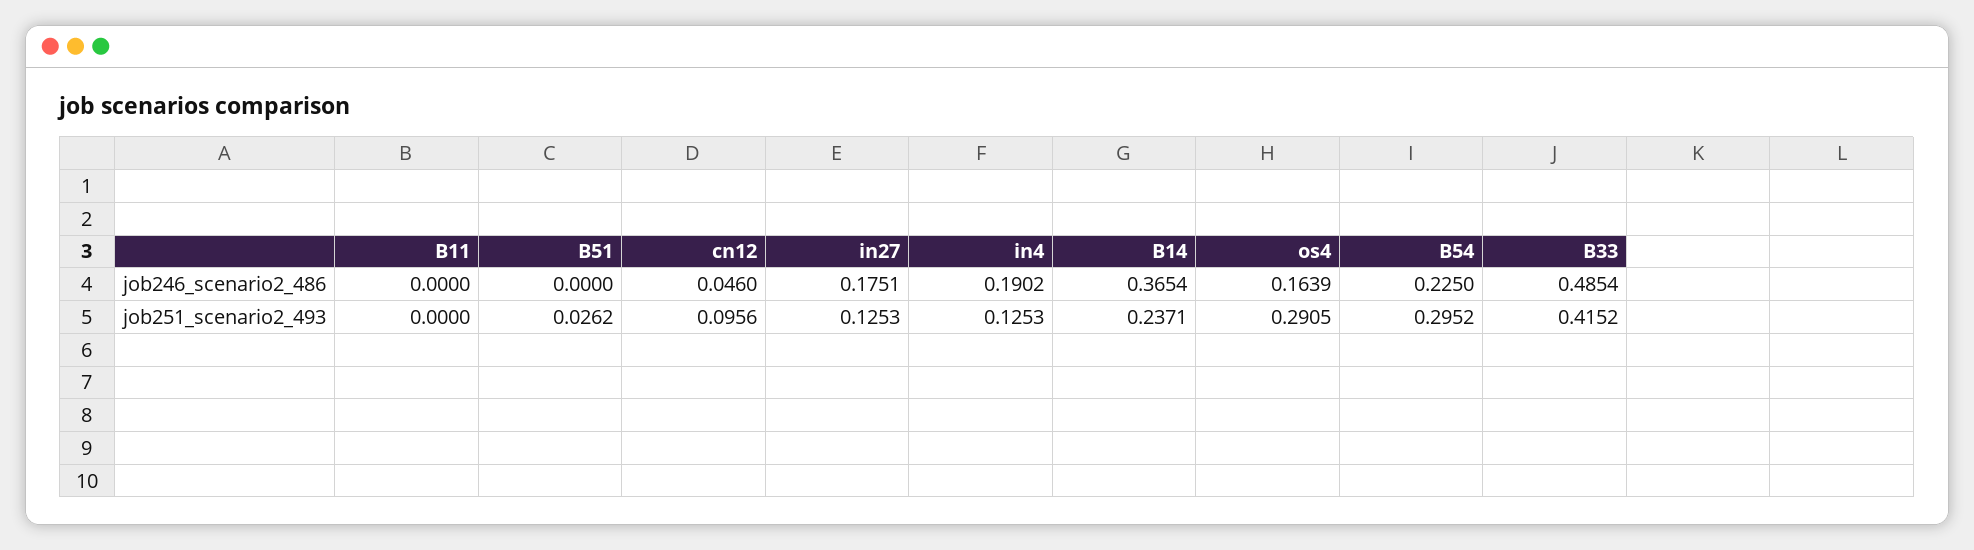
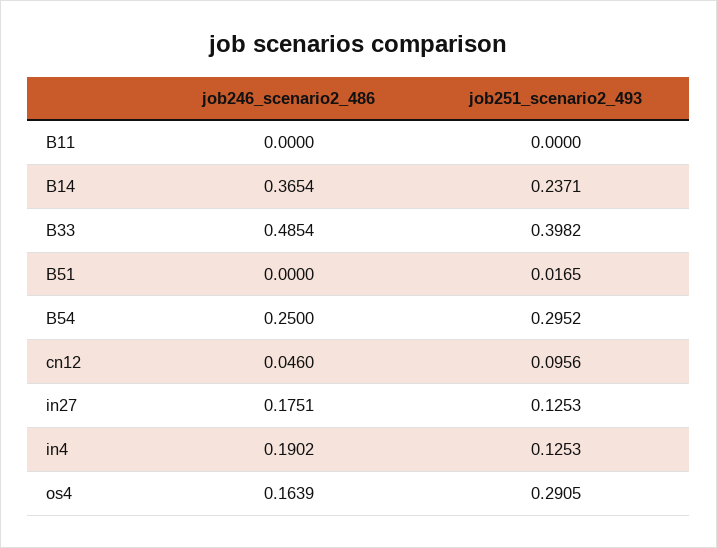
B54, job246_scenario2_486: 0.225 -> 0.25
B51, job251_scenario2_493: 0.0262 -> 0.0165
B33, job251_scenario2_493: 0.4152 -> 0.3982

